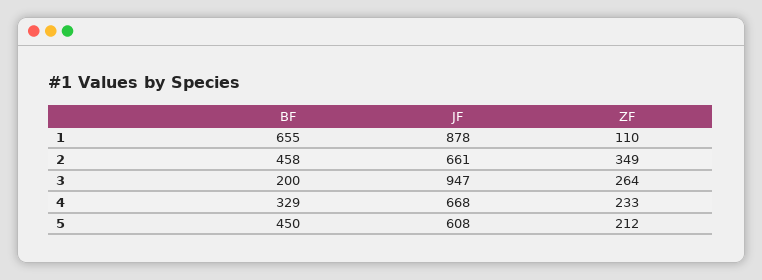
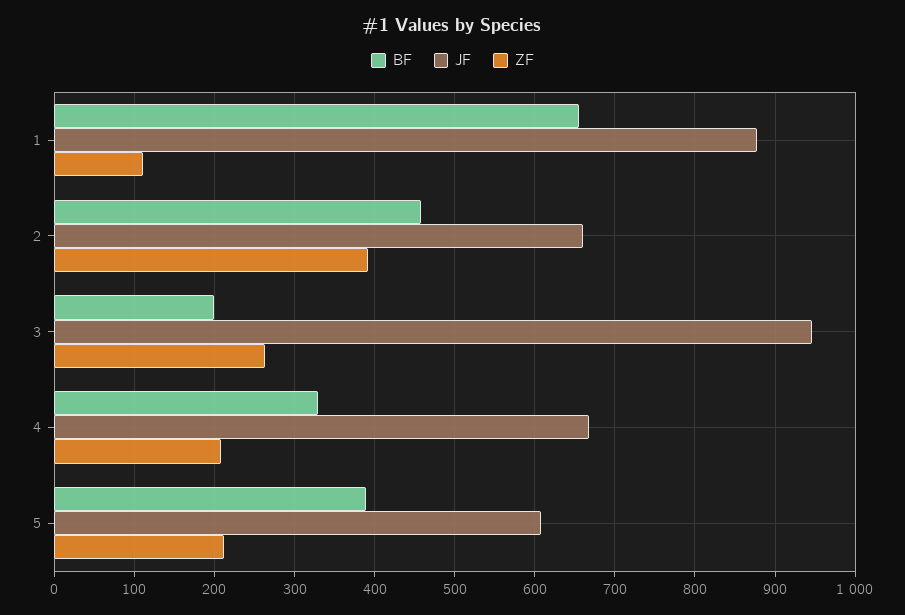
ZF, 2: 349 -> 390
ZF, 4: 233 -> 210
BF, 5: 450 -> 390

